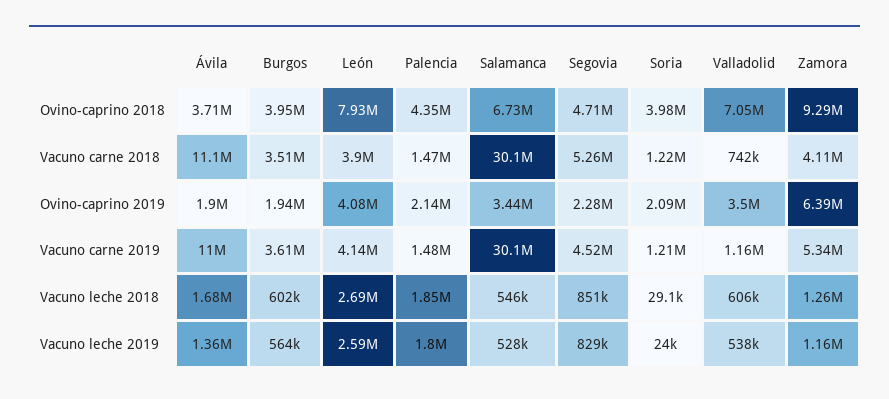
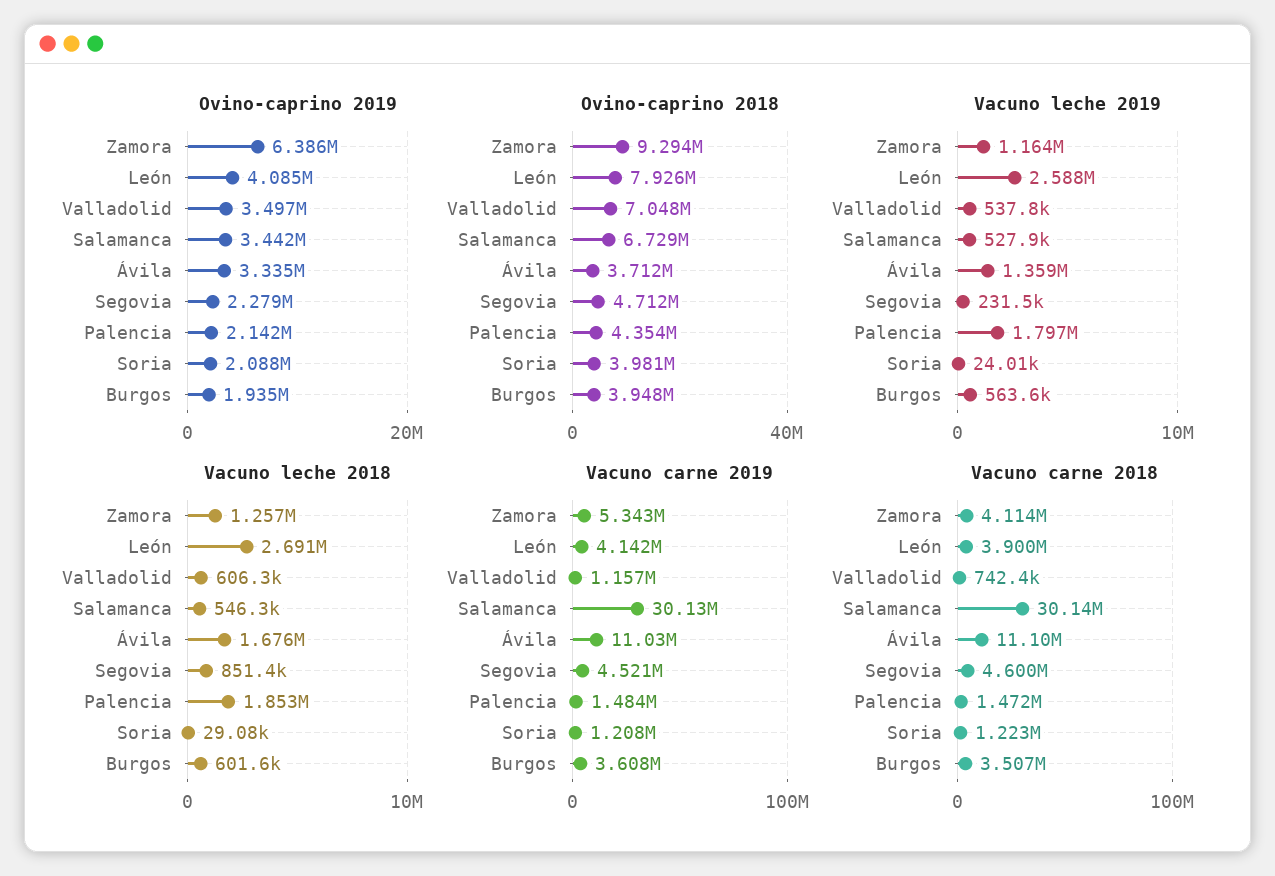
Vacuno carne 2018, Segovia: 5260000 -> 4600000
Ovino-caprino 2019, Ávila: 1900000 -> 3335000
Vacuno leche 2019, Segovia: 829000 -> 231500

